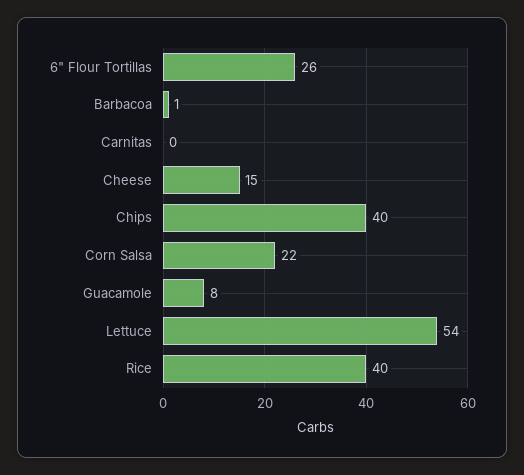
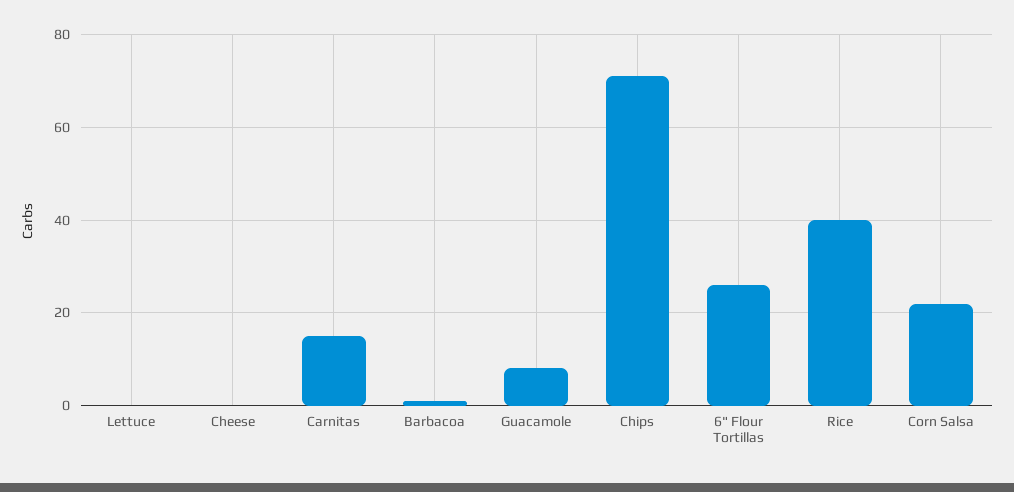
Carnitas: 0 -> 15
Cheese: 15 -> 0
Chips: 40 -> 70
Lettuce: 54 -> 0

